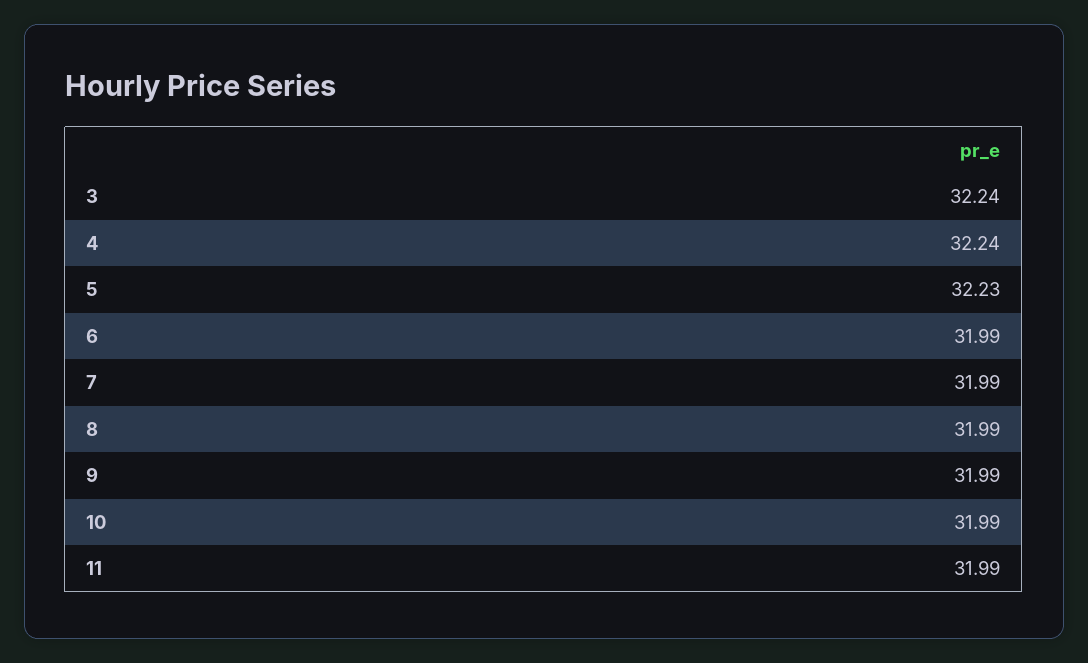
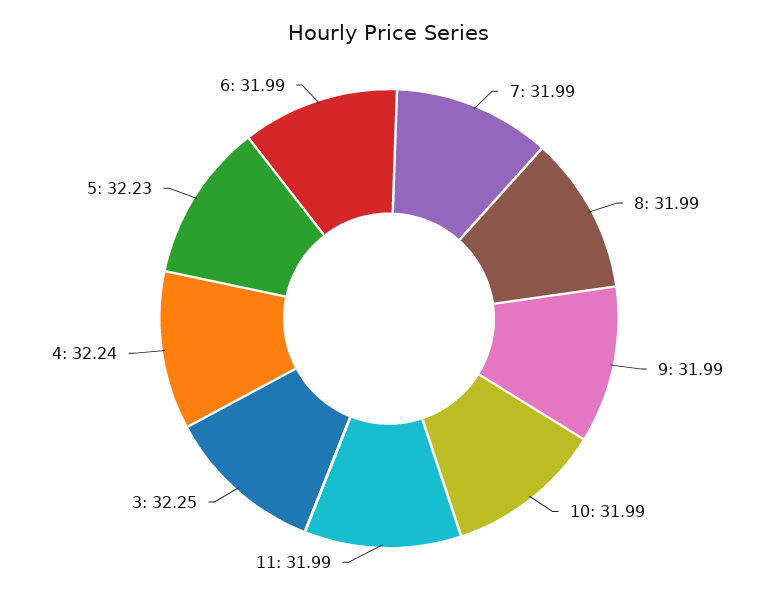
3: 32.24 -> 32.25

